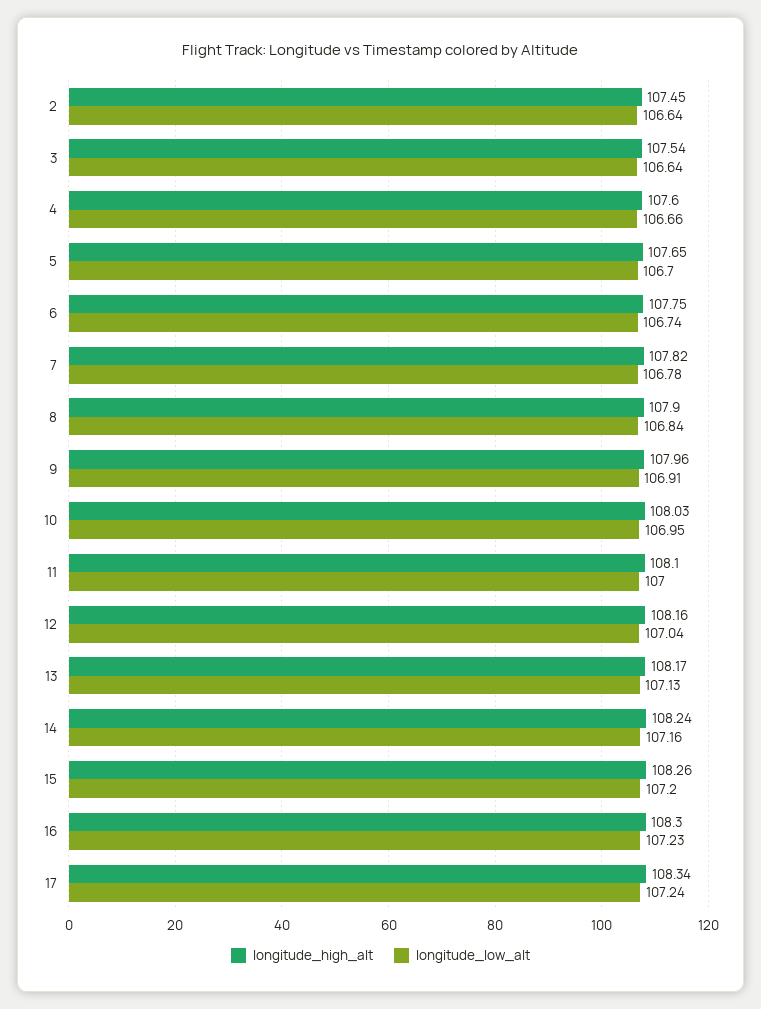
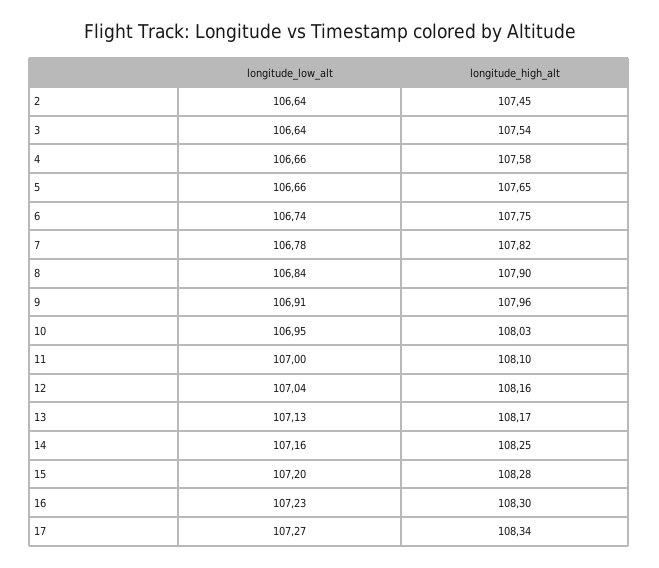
longitude_high_alt, 4: 107.6 -> 107.58
longitude_low_alt, 5: 106.7 -> 106.66
longitude_high_alt, 14: 108.24 -> 108.25
longitude_high_alt, 15: 108.26 -> 108.28
longitude_low_alt, 17: 107.24 -> 107.27

